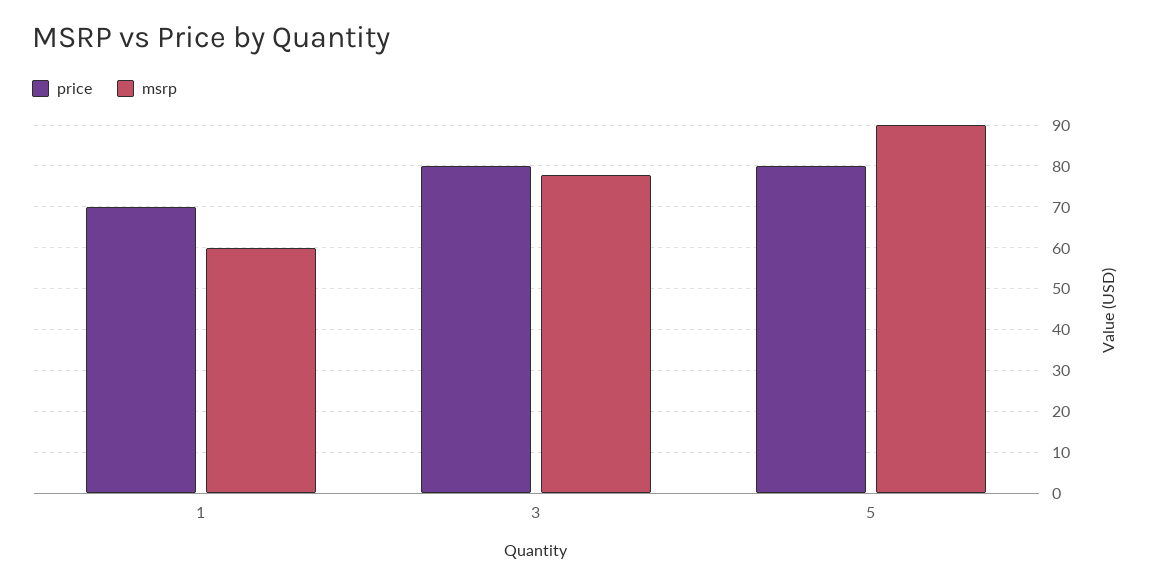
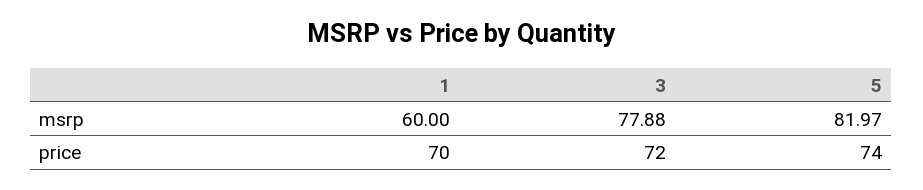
price, 3: 80 -> 72
price, 5: 80 -> 74
msrp, 5: 90 -> 81.97

